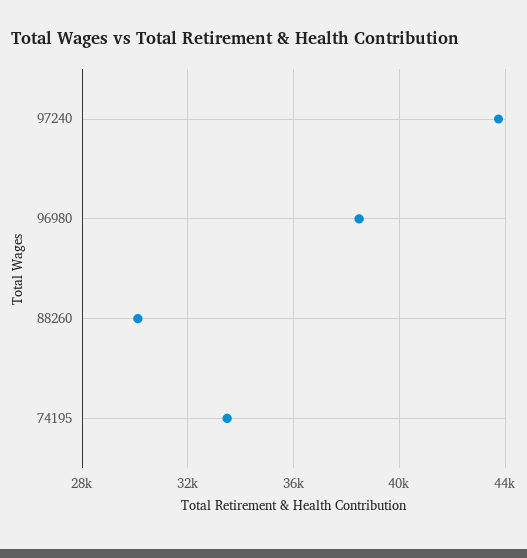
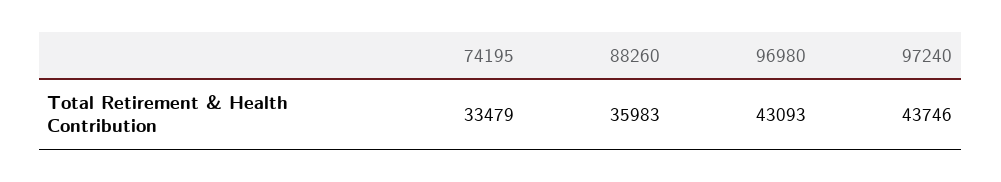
96980: 38500 -> 43093
88260: 30000 -> 35983

